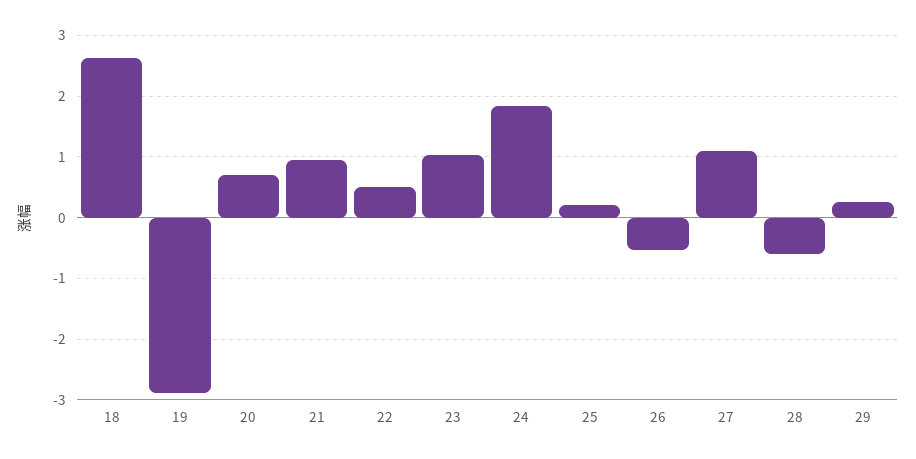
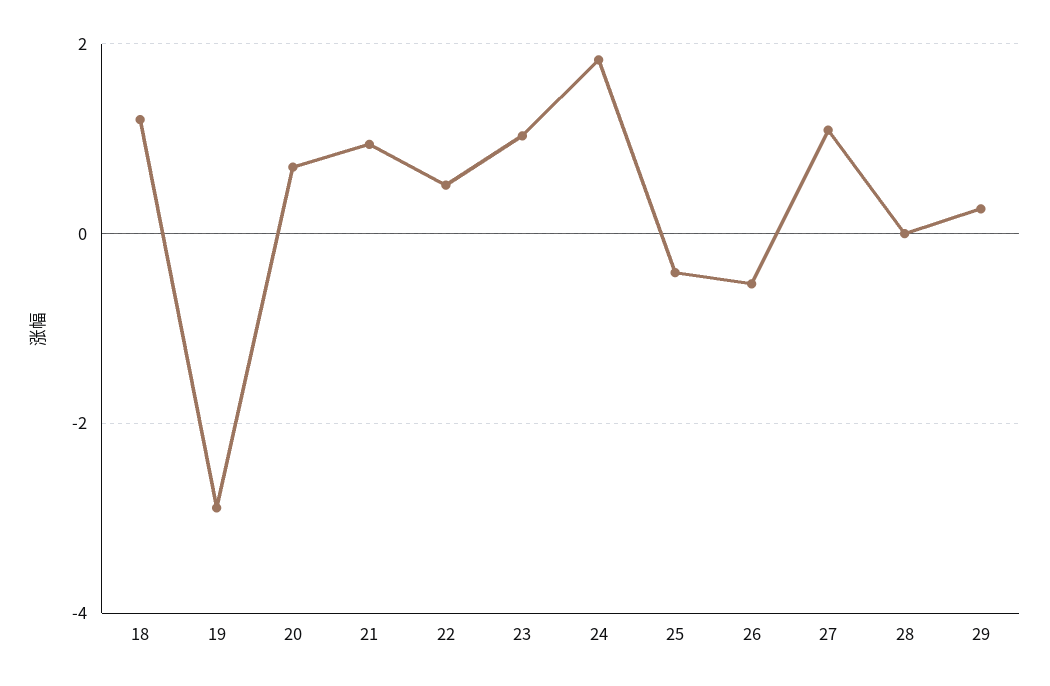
18: 2.6 -> 1.2
25: 0.2 -> -0.4
28: -0.6 -> 0

